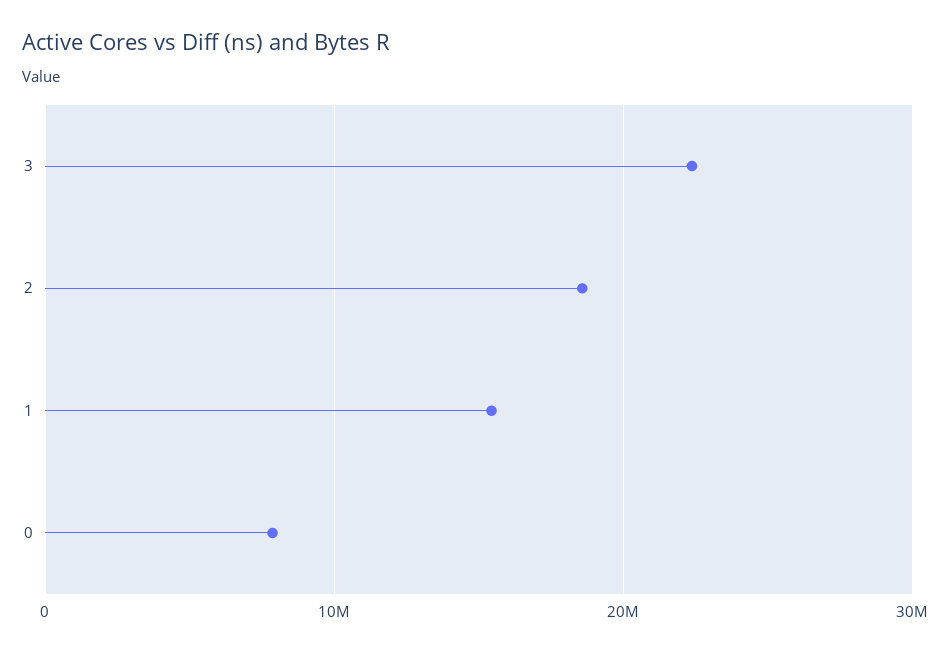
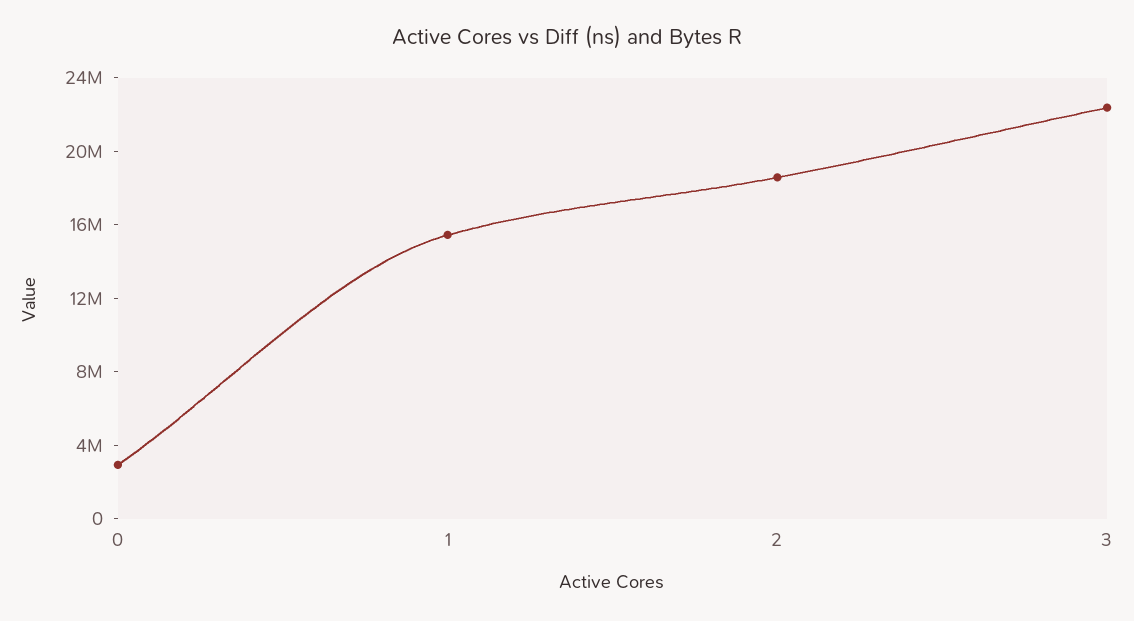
0: 8000000 -> 3000000

